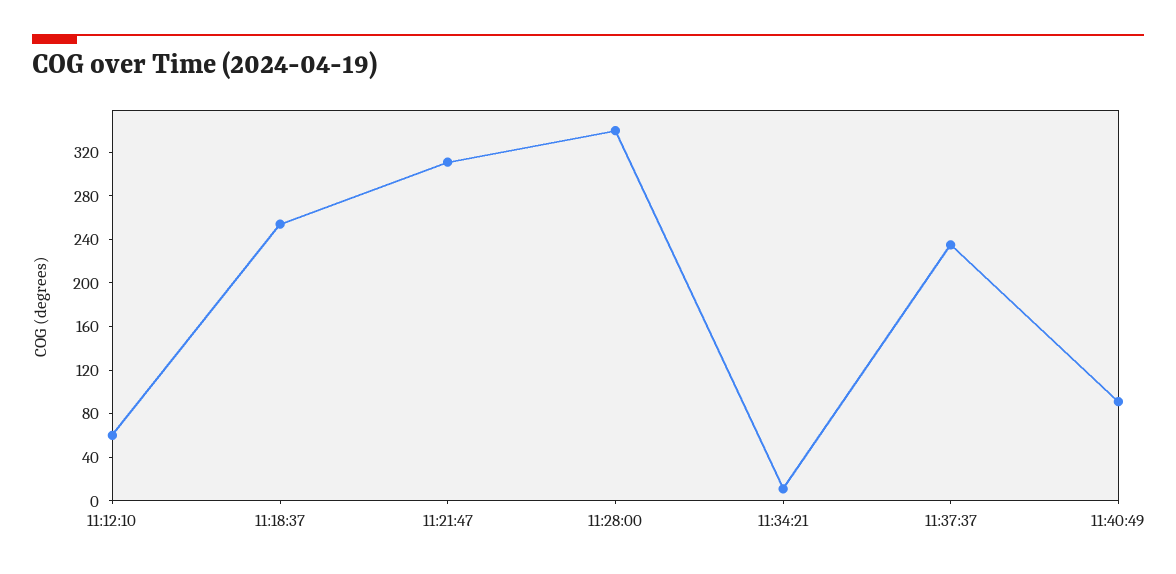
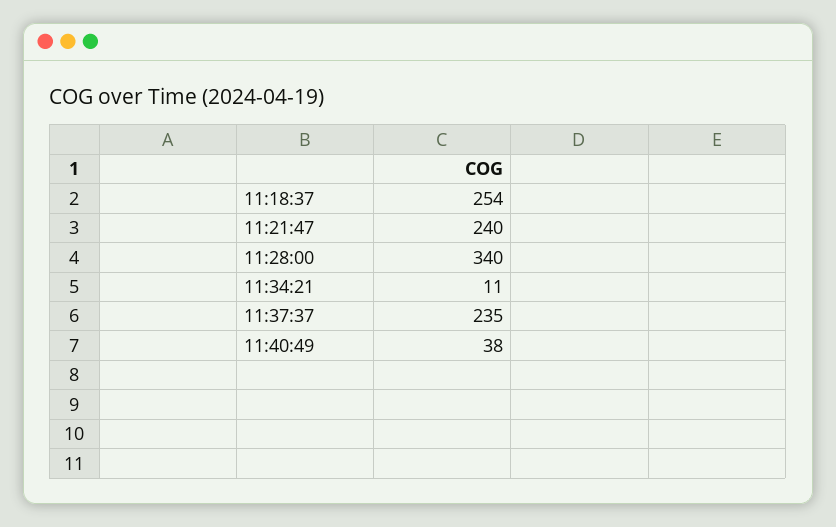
11:12:10: 60 -> none
11:21:47: 310 -> 240
11:40:49: 90 -> 38

